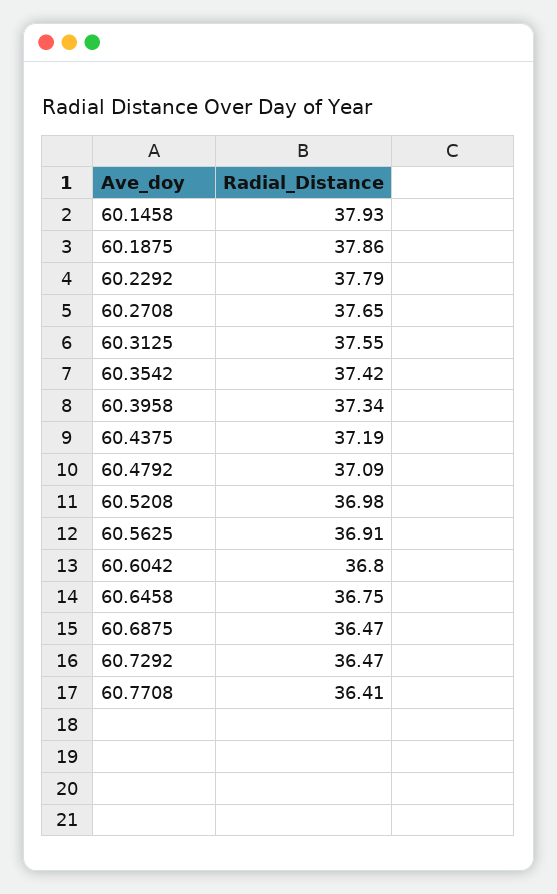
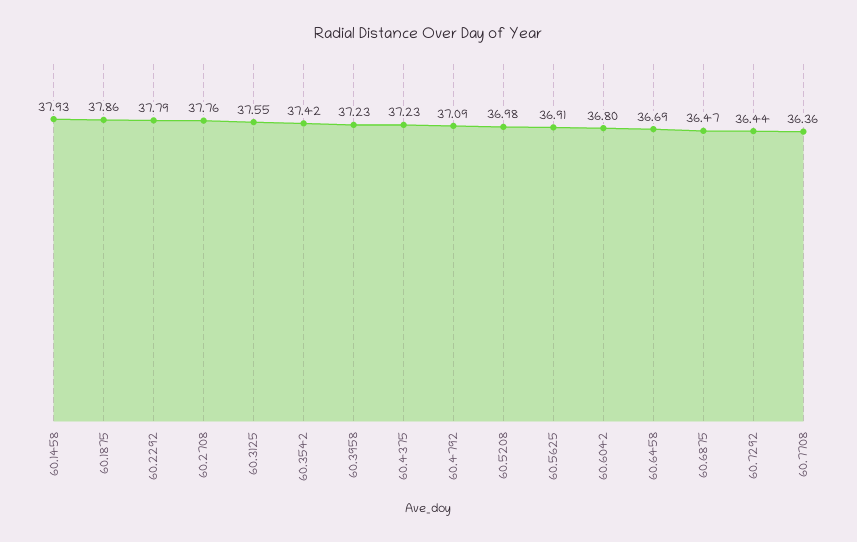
60.2708: 37.65 -> 37.76
60.3958: 37.34 -> 37.23
60.4375: 37.19 -> 37.23
60.6458: 36.75 -> 36.69
60.7292: 36.47 -> 36.44
60.7708: 36.41 -> 36.36

